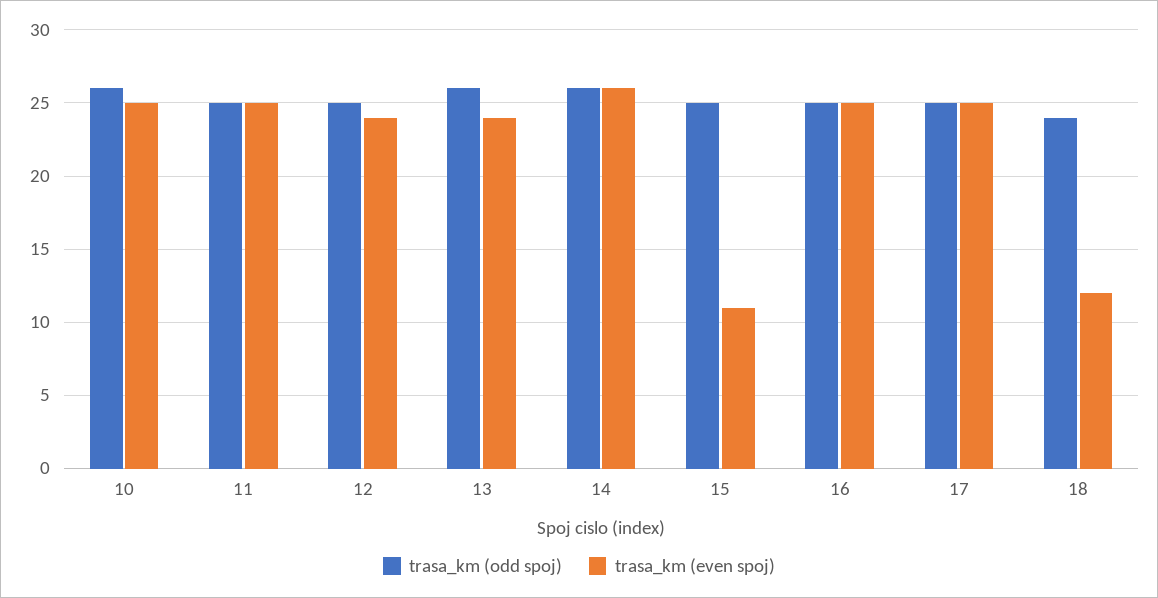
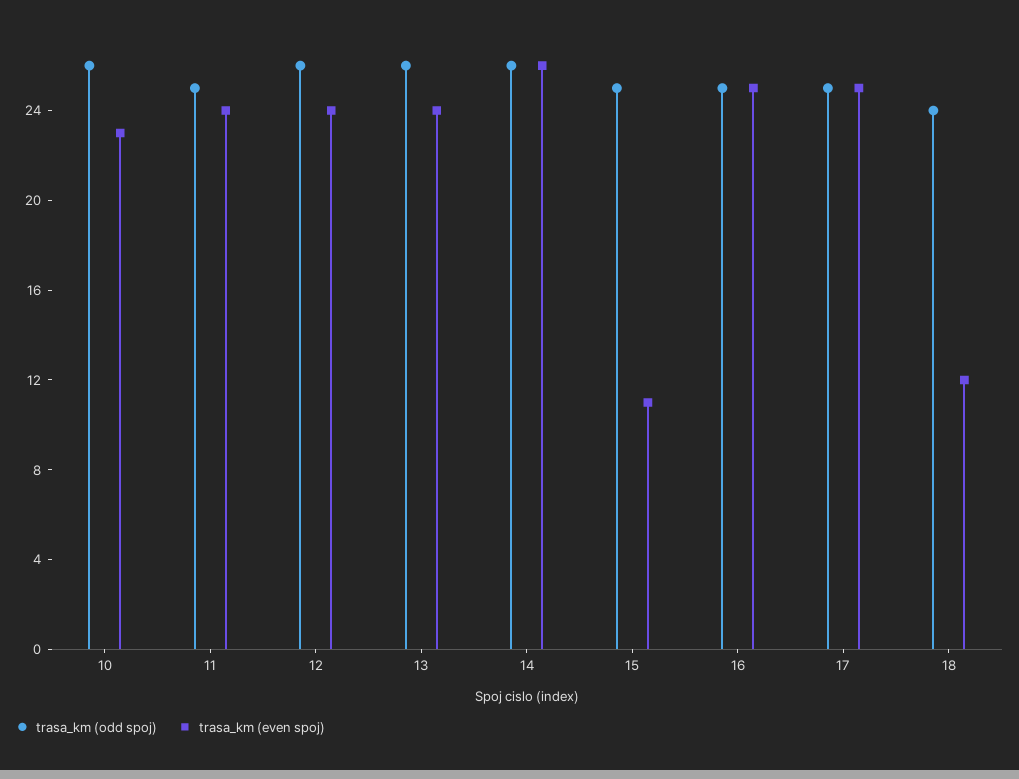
trasa_km (even spoj), 10: 25 -> 23
trasa_km (even spoj), 11: 25 -> 24
trasa_km (odd spoj), 12: 25 -> 26

